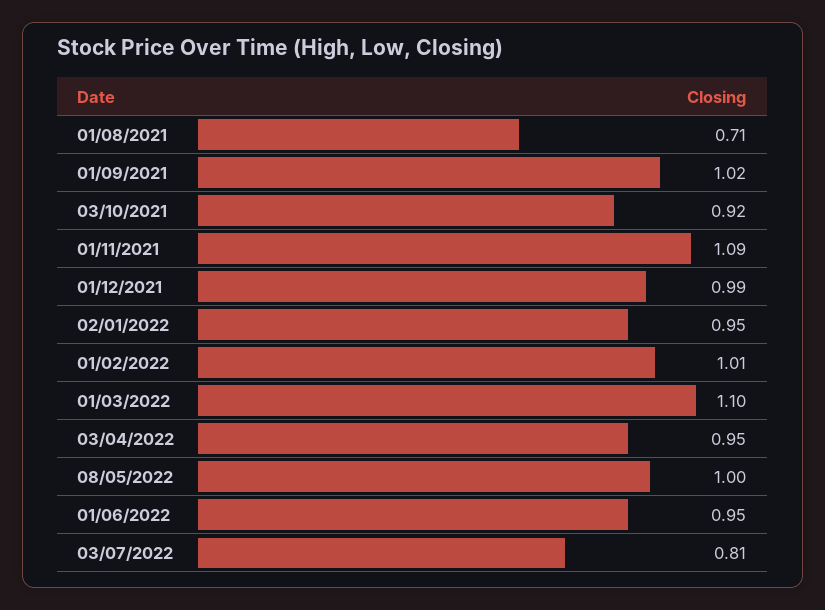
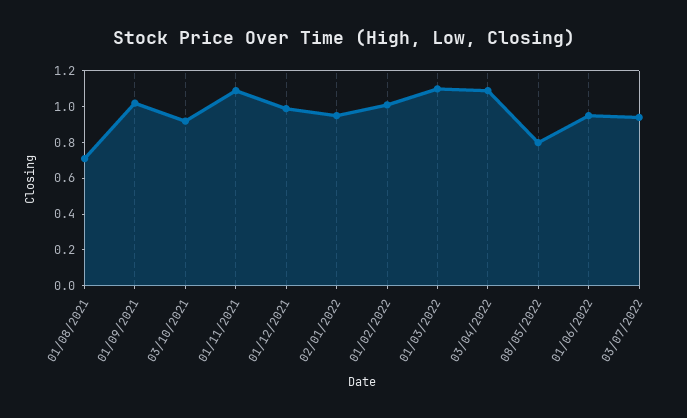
03/04/2022: 0.95 -> 1.1
08/05/2022: 1 -> 0.8
03/07/2022: 0.81 -> 0.95

